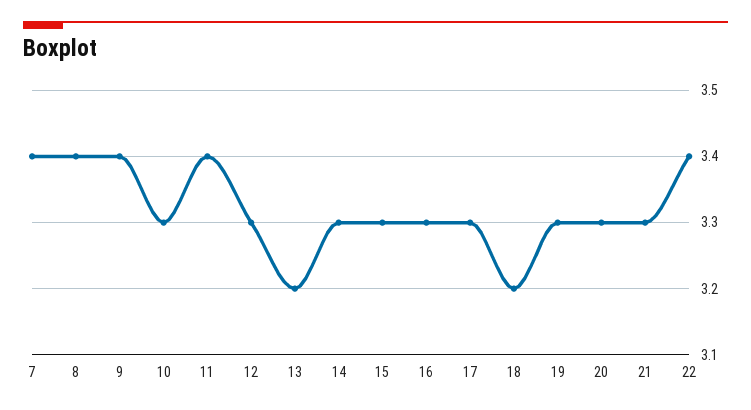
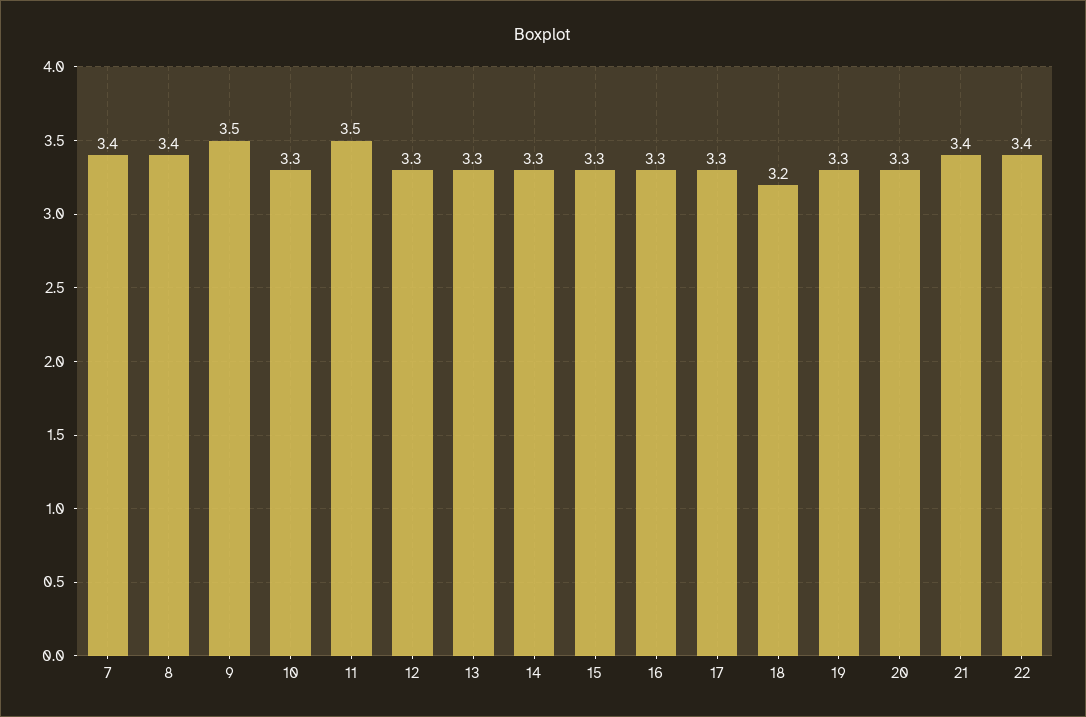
9: 3.4 -> 3.5
11: 3.4 -> 3.5
13: 3.2 -> 3.3
21: 3.3 -> 3.4

